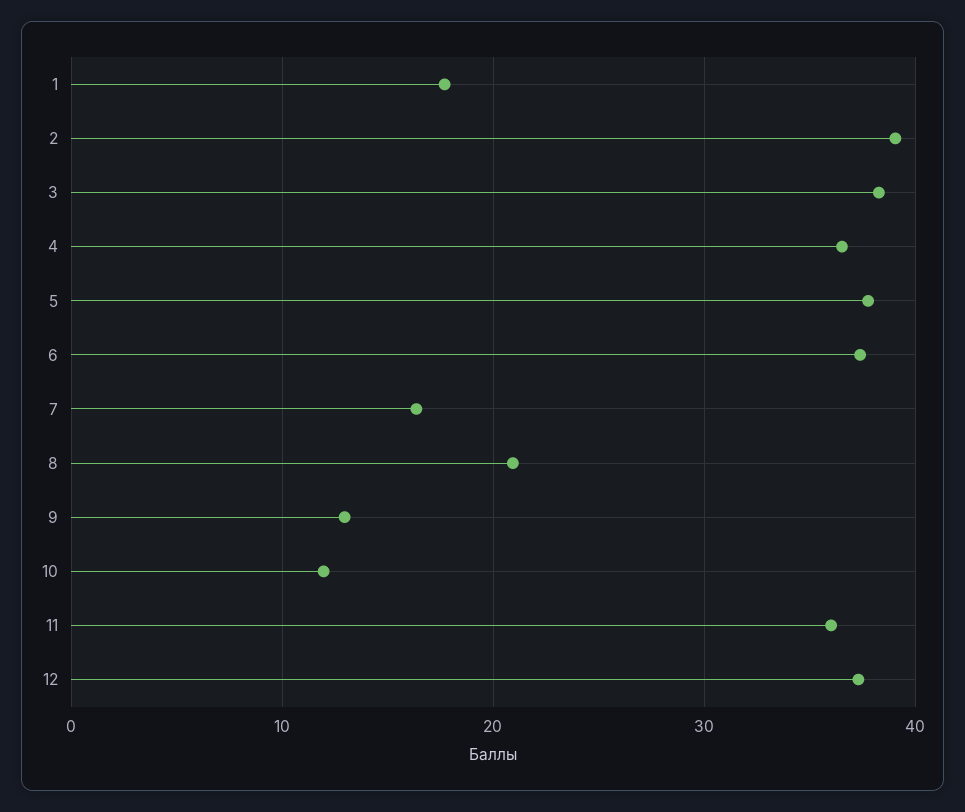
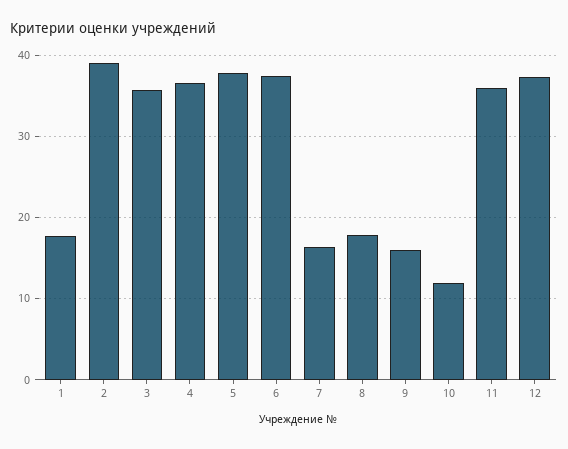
3: 38 -> 36
8: 21 -> 18
9: 13 -> 16

